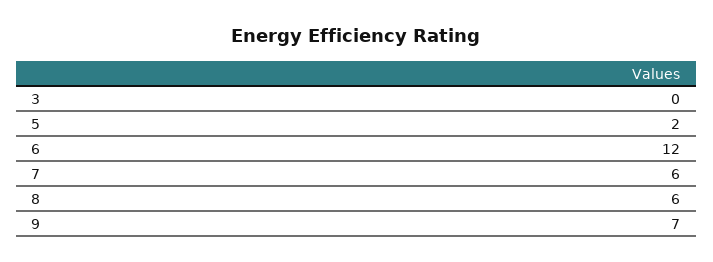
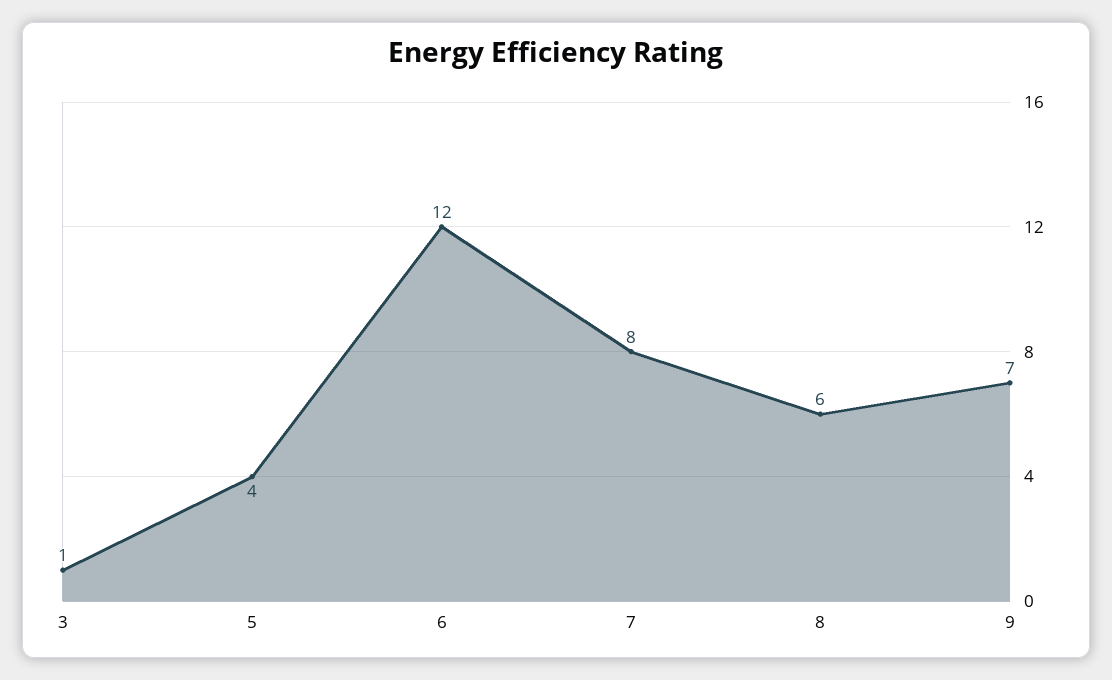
3: 0 -> 1
5: 2 -> 4
7: 6 -> 8

